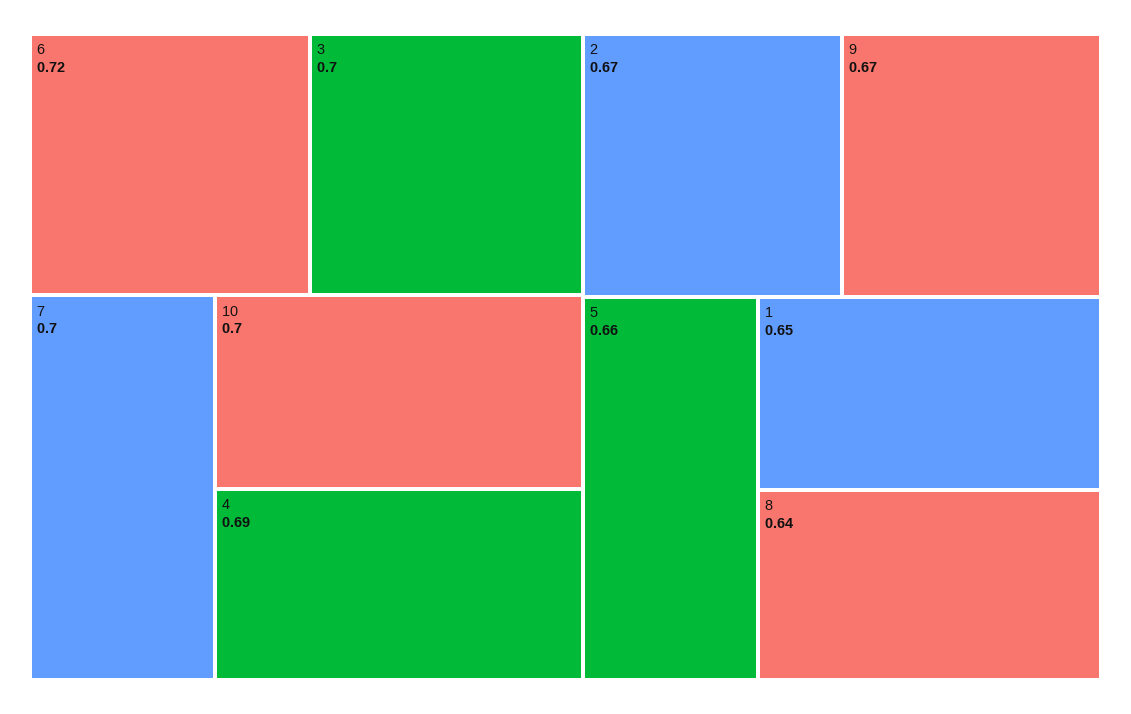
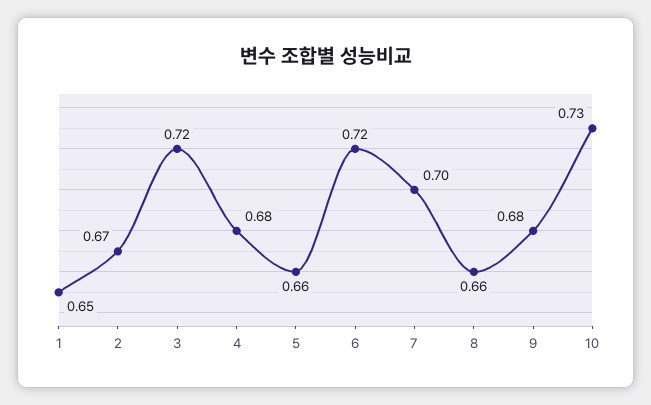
3: 0.7 -> 0.72
10: 0.7 -> 0.73
4: 0.69 -> 0.68
9: 0.67 -> 0.68
8: 0.64 -> 0.66

